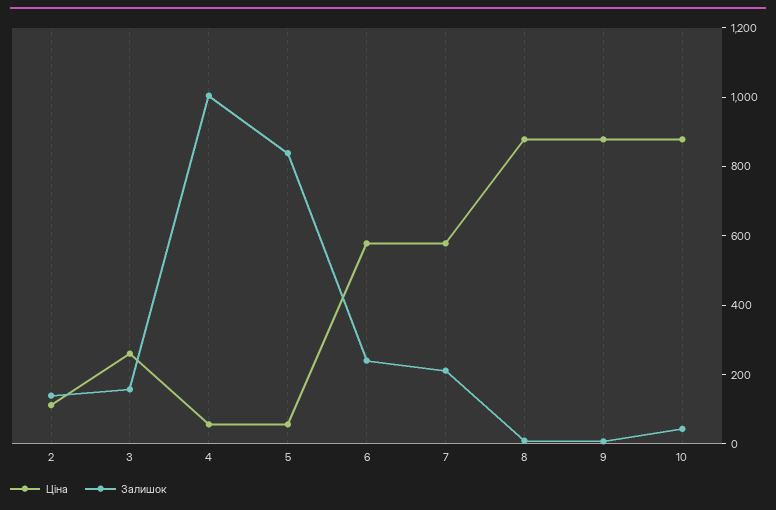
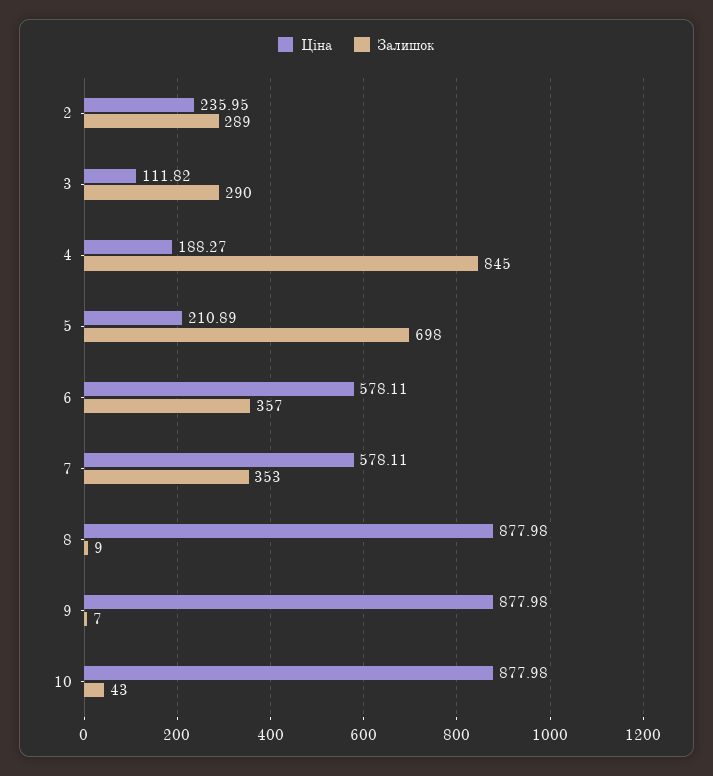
Ціна, 2: 100 -> 235.95
Залишок, 2: 150 -> 289
Ціна, 3: 250 -> 111.82
Залишок, 3: 150 -> 290
Ціна, 4: 50 -> 188.27
Залишок, 4: 1000 -> 845
Ціна, 5: 50 -> 210.89
Залишок, 5: 850 -> 698
Залишок, 6: 250 -> 357
Залишок, 7: 200 -> 353

